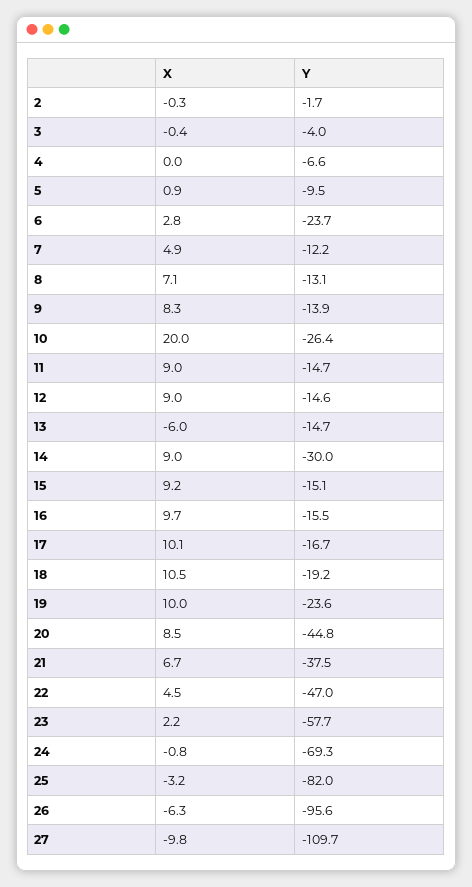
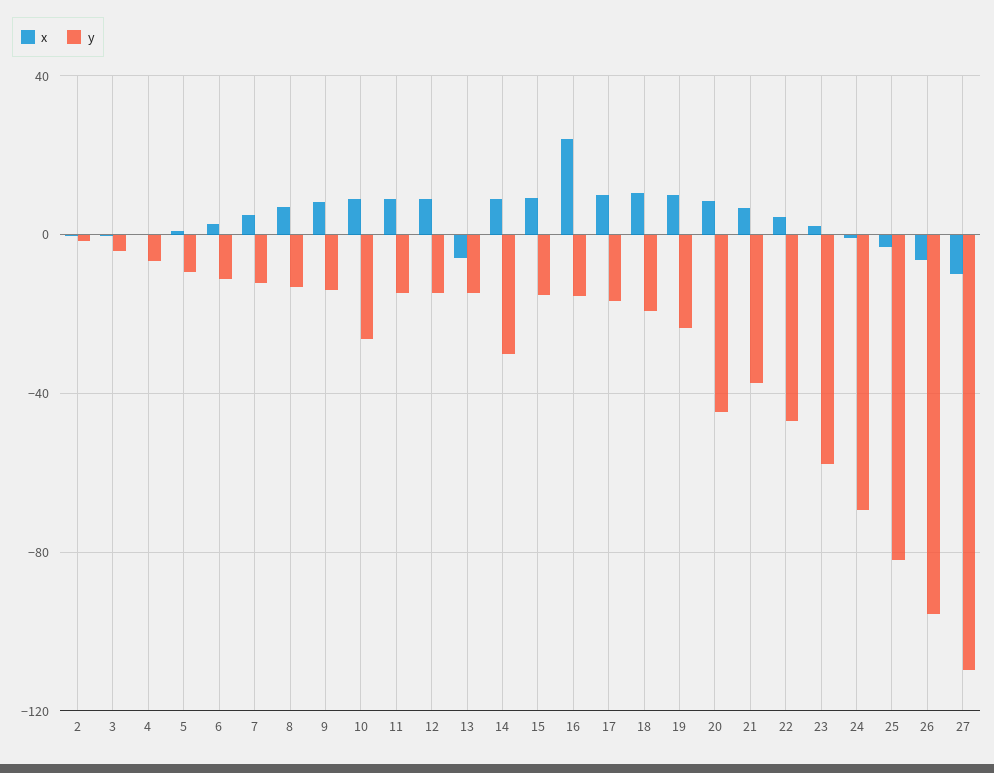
Y, 6: -23.7 -> -10
X, 10: 20 -> 10
X, 16: 9.7 -> 25

